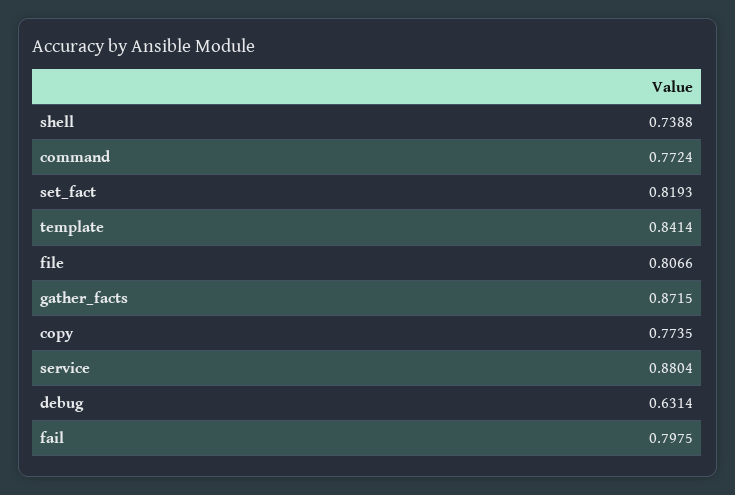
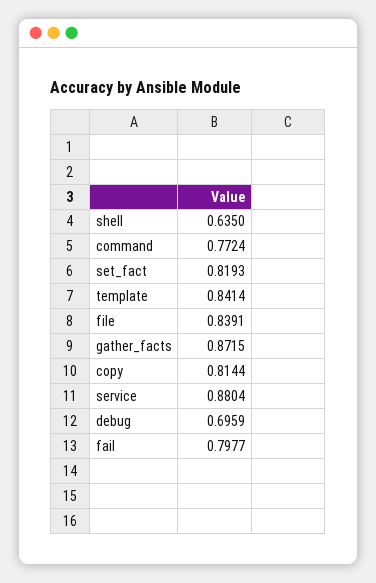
shell: 0.7388 -> 0.635
file: 0.8066 -> 0.8391
copy: 0.7735 -> 0.8144
debug: 0.6314 -> 0.6959
fail: 0.7975 -> 0.7977

